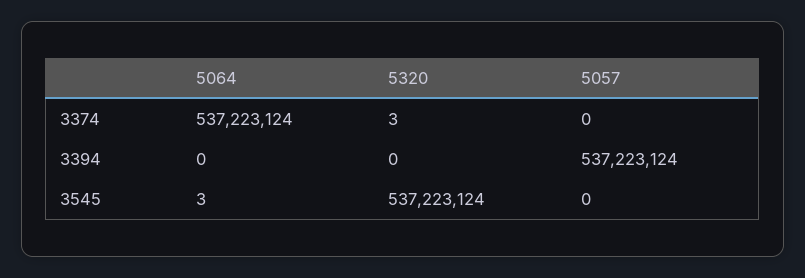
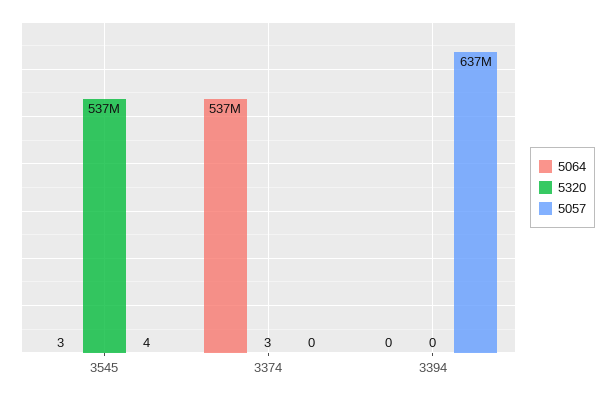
5057, 3394: 537223124 -> 637000000
5057, 3545: 0 -> 4

